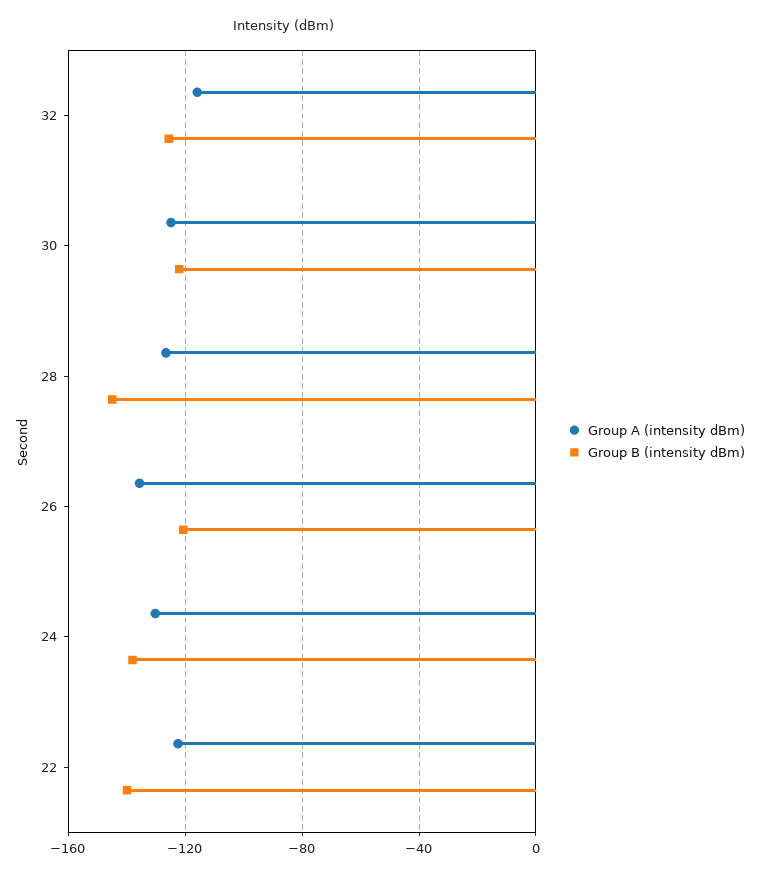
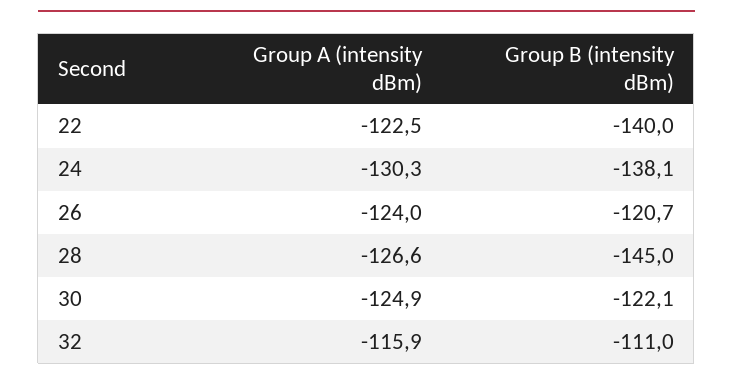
Group B (intensity dBm), 32: -125 -> -111
Group A (intensity dBm), 26: -135 -> -124

